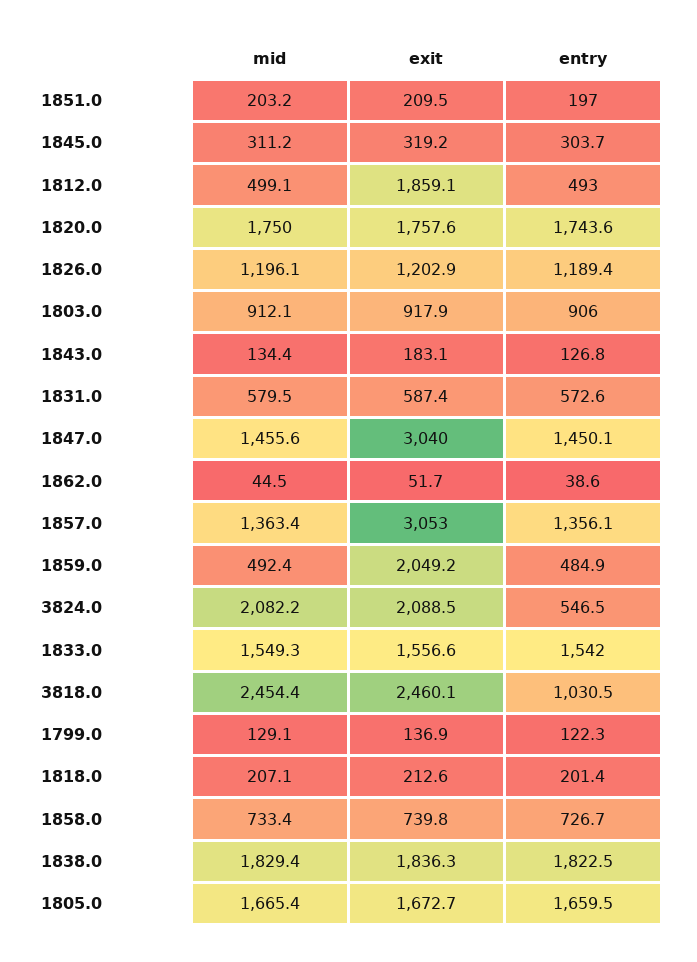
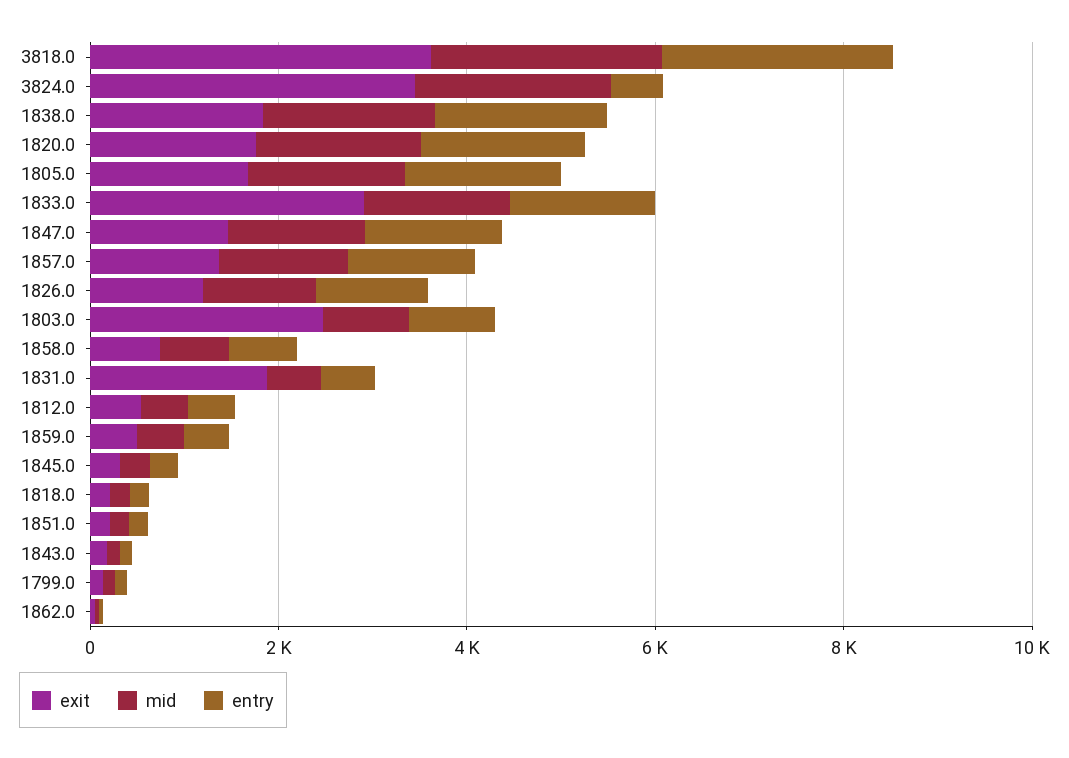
exit, 1812.0: 1859.1 -> 500
exit, 1803.0: 917.9 -> 2500
exit, 1831.0: 587.4 -> 2000
exit, 1847.0: 3040 -> 1500
exit, 1857.0: 3053 -> 1500
exit, 1859.0: 2049.2 -> 500
exit, 3824.0: 2088.5 -> 3500
exit, 1833.0: 1556.6 -> 3000
exit, 3818.0: 2460.1 -> 3500
entry, 3818.0: 1030.5 -> 2500

